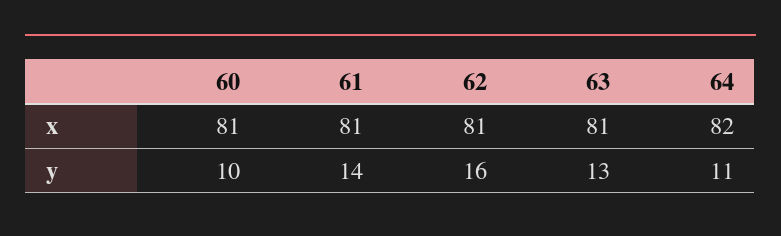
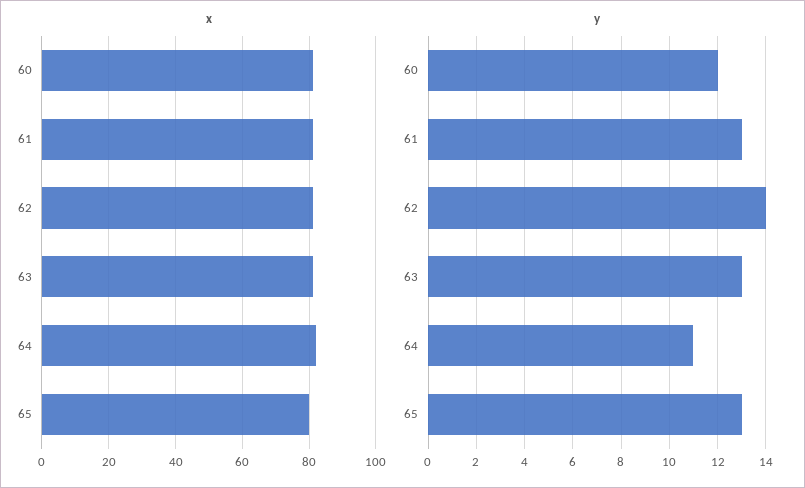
y, 60: 10 -> 12
y, 61: 14 -> 13
y, 62: 16 -> 14
x, 65: none -> 80
y, 65: none -> 13

